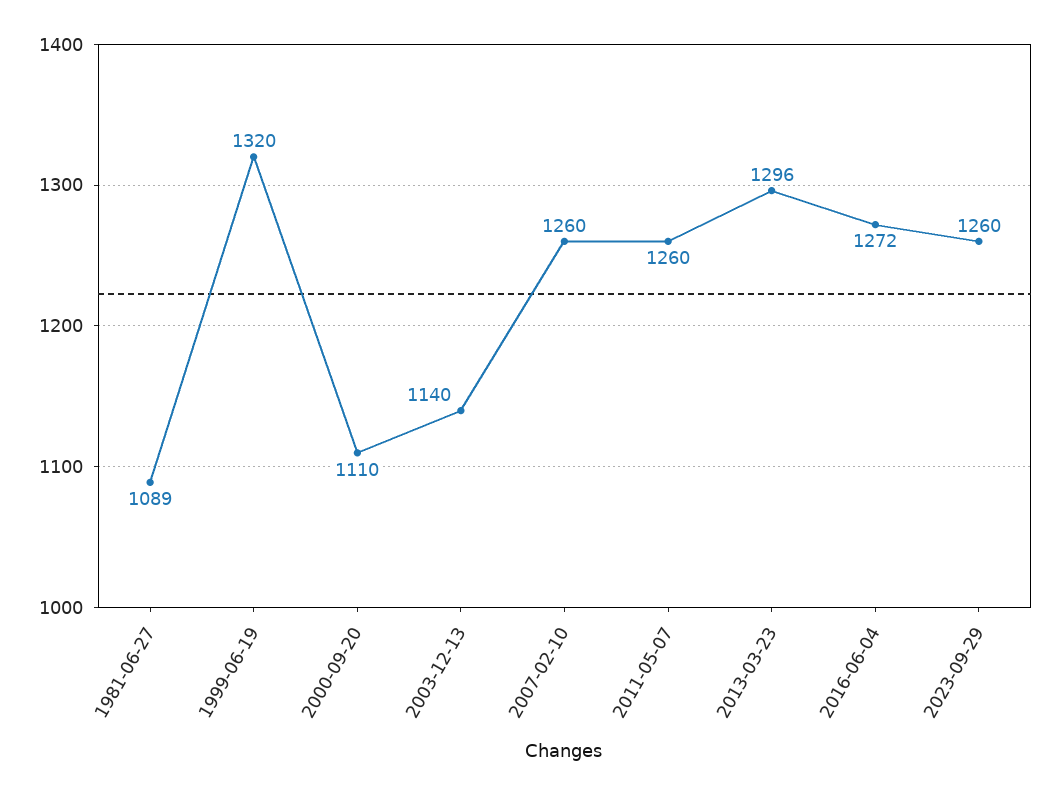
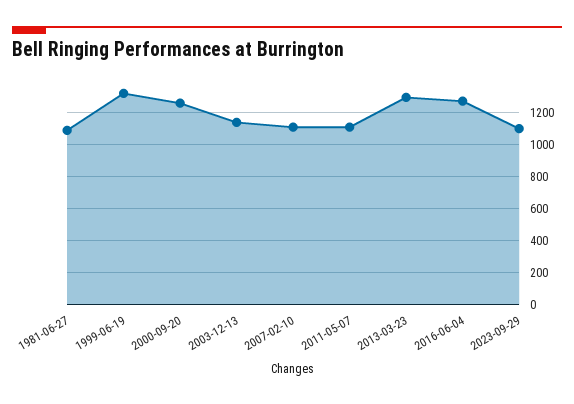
2000-09-20: 1110 -> 1250
2007-02-10: 1260 -> 1100
2011-05-07: 1260 -> 1100
2023-09-29: 1260 -> 1100

